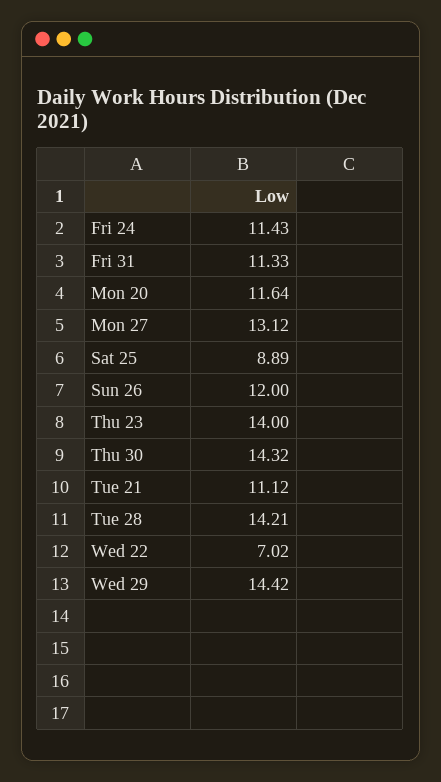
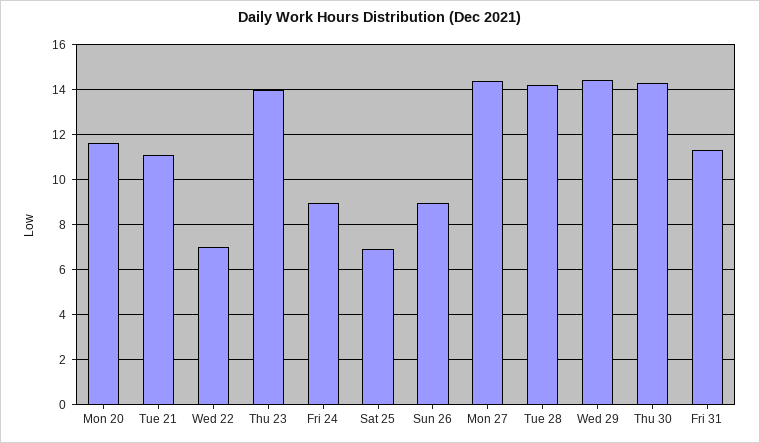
Fri 24: 11.43 -> 9
Mon 27: 13.12 -> 14.5
Sat 25: 8.89 -> 7
Sun 26: 12 -> 9

